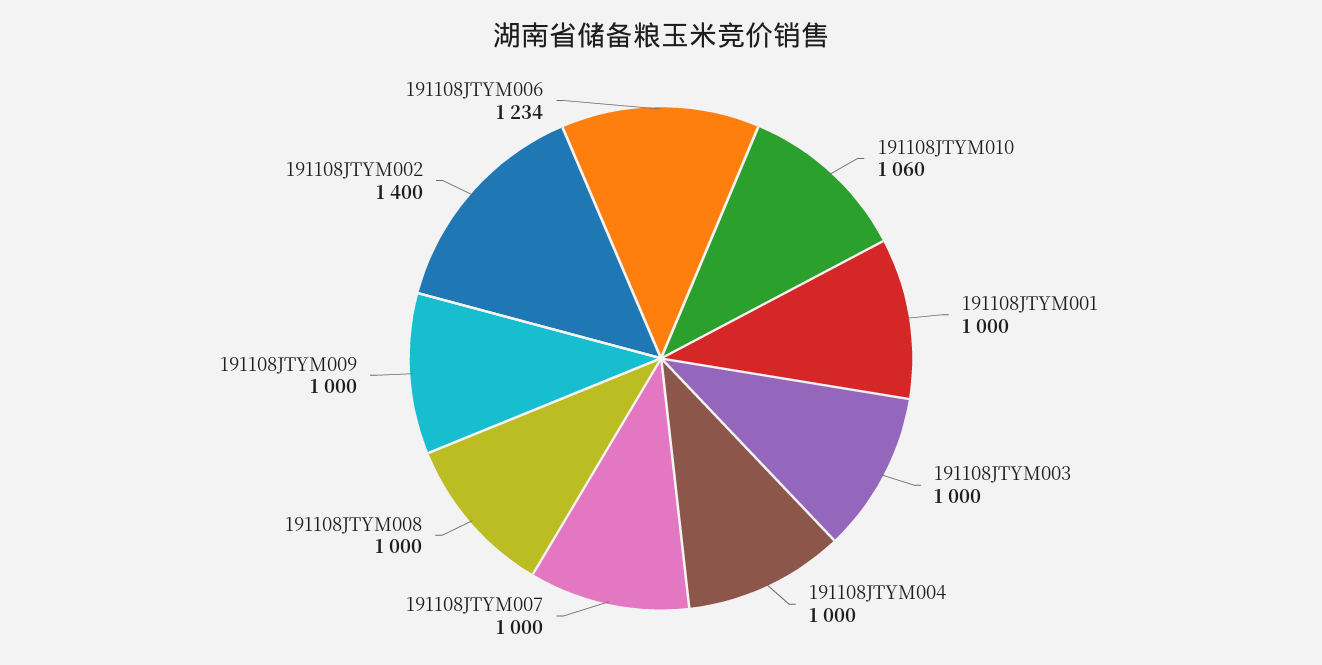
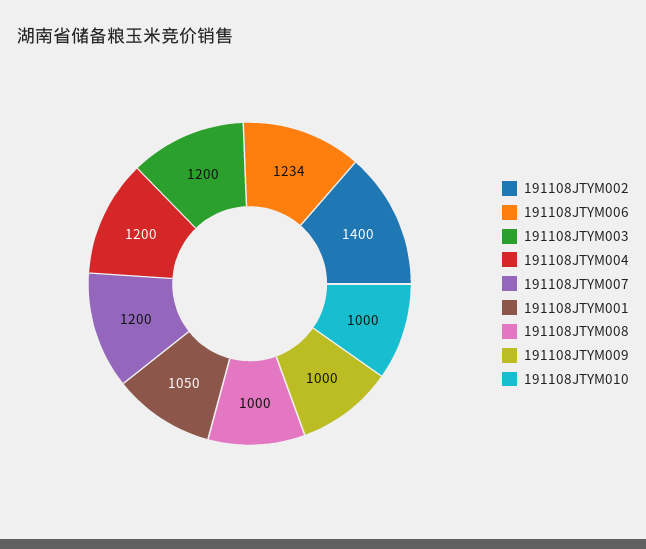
191108JTYM010: 1060 -> 1000
191108JTYM001: 1000 -> 1050
191108JTYM003: 1000 -> 1200
191108JTYM004: 1000 -> 1200
191108JTYM007: 1000 -> 1200

